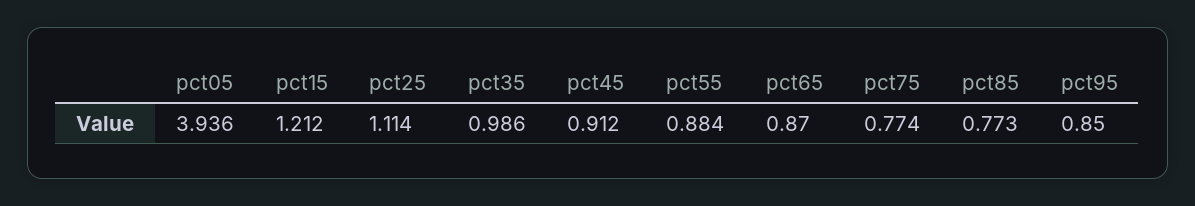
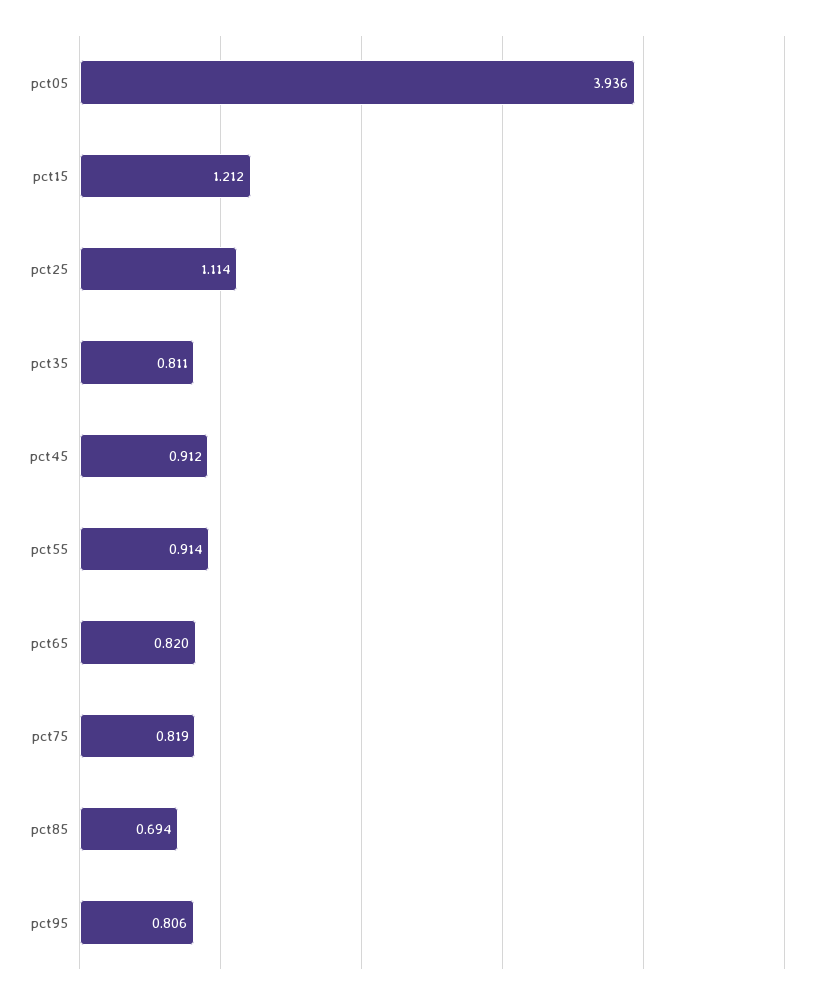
pct35: 0.986 -> 0.811
pct55: 0.884 -> 0.914
pct65: 0.87 -> 0.82
pct75: 0.774 -> 0.819
pct85: 0.773 -> 0.694
pct95: 0.85 -> 0.806

